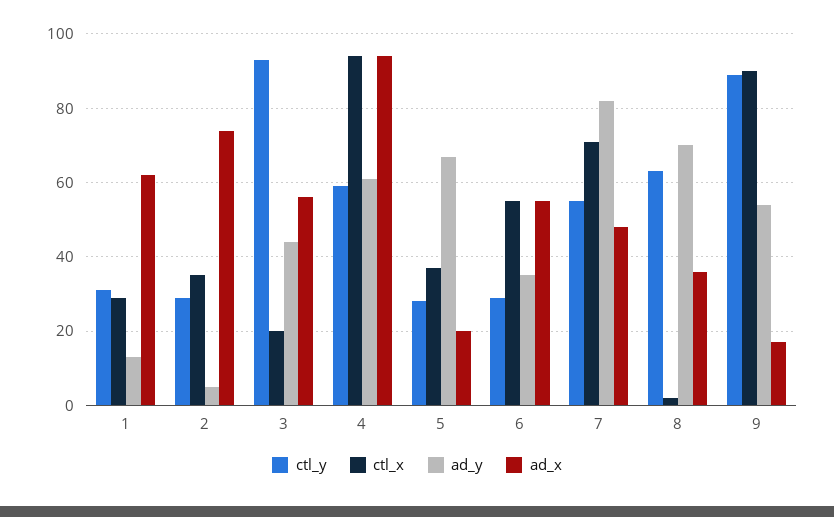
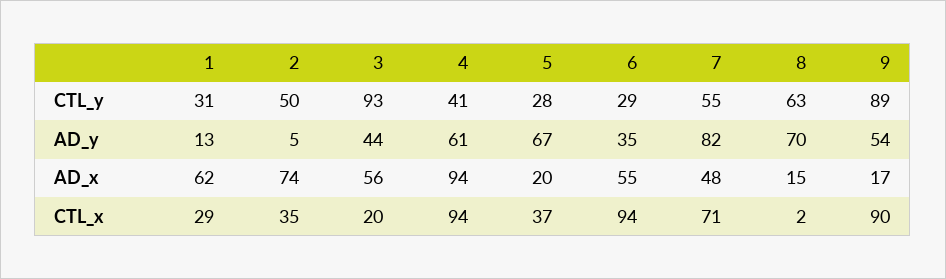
ctl_y, 2: 30 -> 50
ctl_y, 4: 60 -> 41
ctl_x, 6: 55 -> 94
ad_x, 8: 35 -> 15

